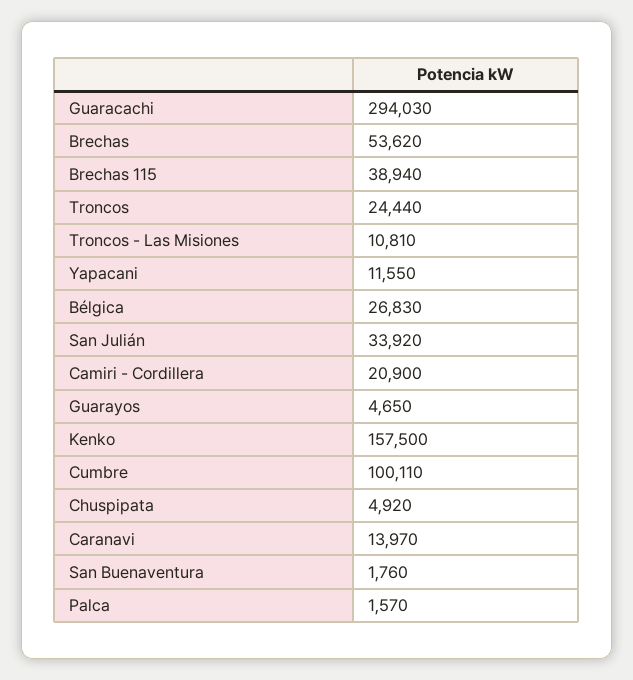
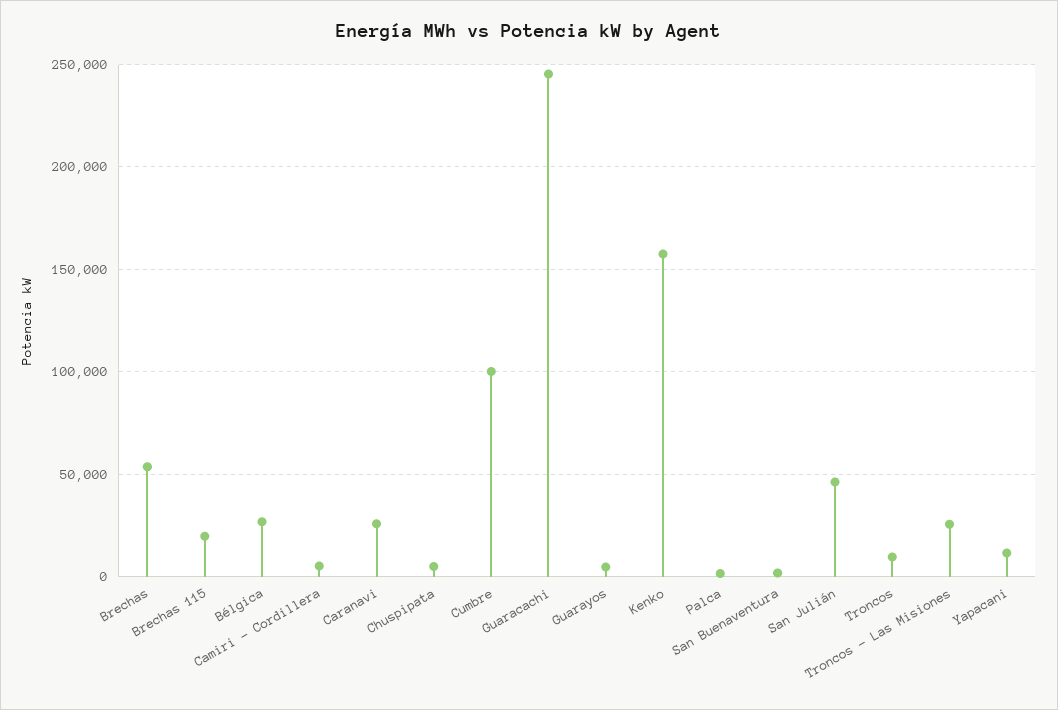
Guaracachi: 294030 -> 245000
Brechas 115: 38940 -> 20000
Troncos: 24440 -> 10000
Troncos - Las Misiones: 10810 -> 25000
San Julián: 33920 -> 45000
Camiri - Cordillera: 20900 -> 5000
Caranavi: 13970 -> 25000

